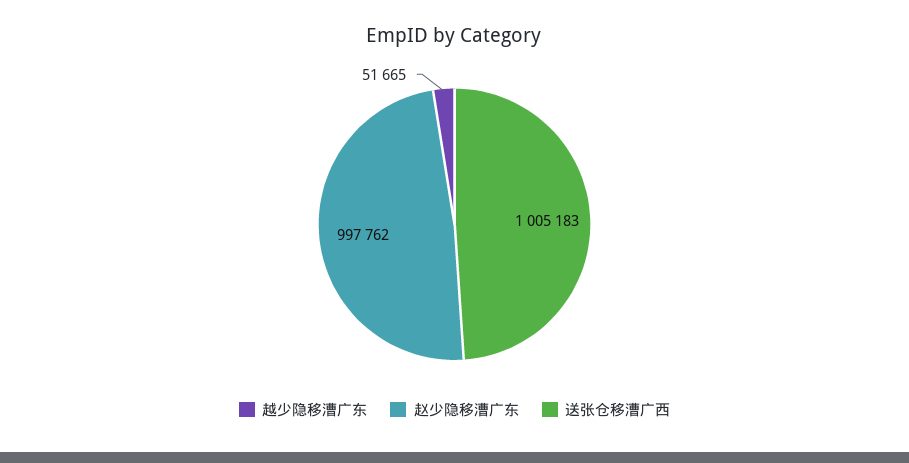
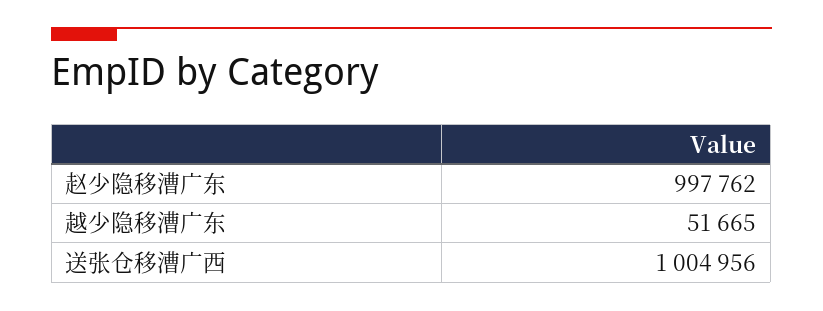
送张仓移漕广西: 1005183 -> 1004956

